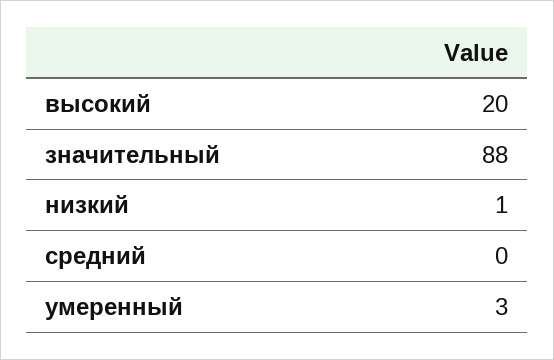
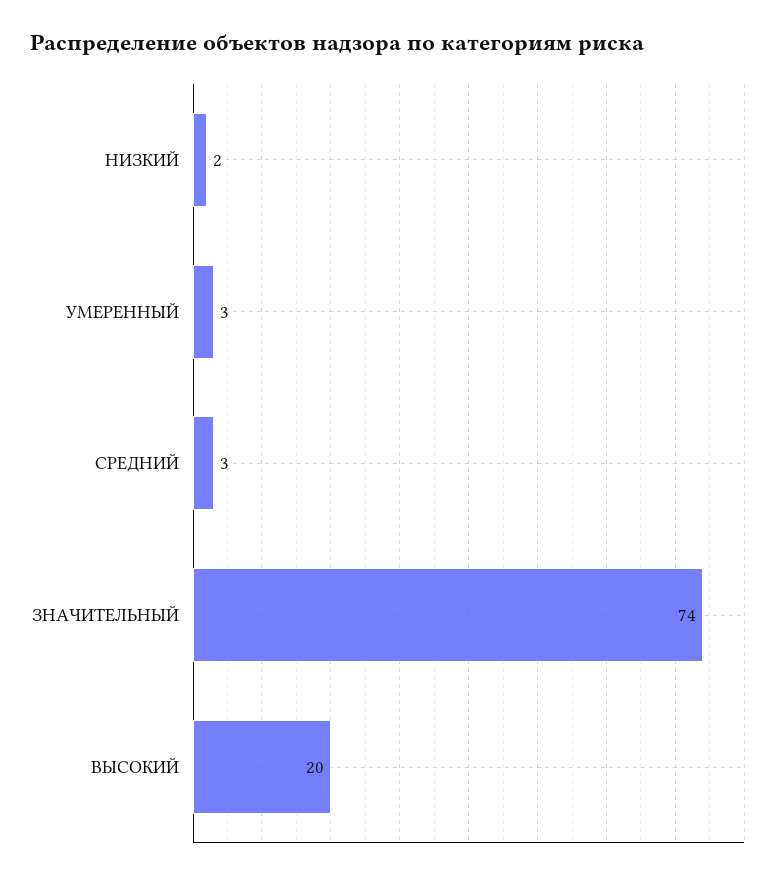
значительный: 88 -> 74
низкий: 1 -> 2
средний: 0 -> 3

